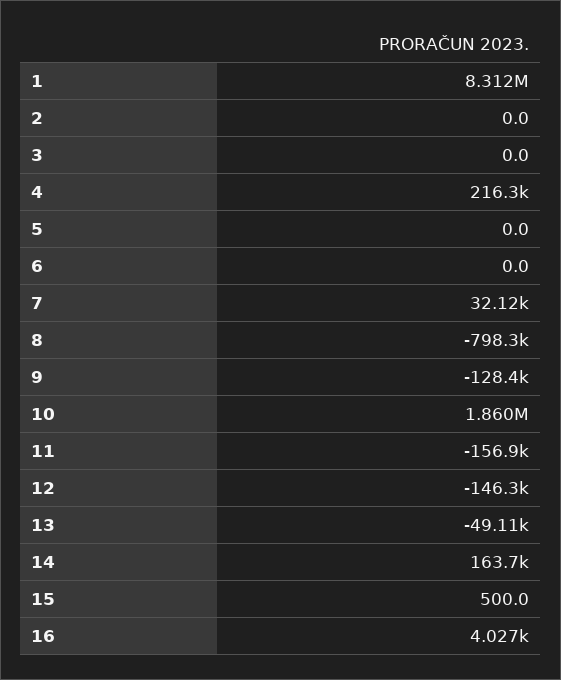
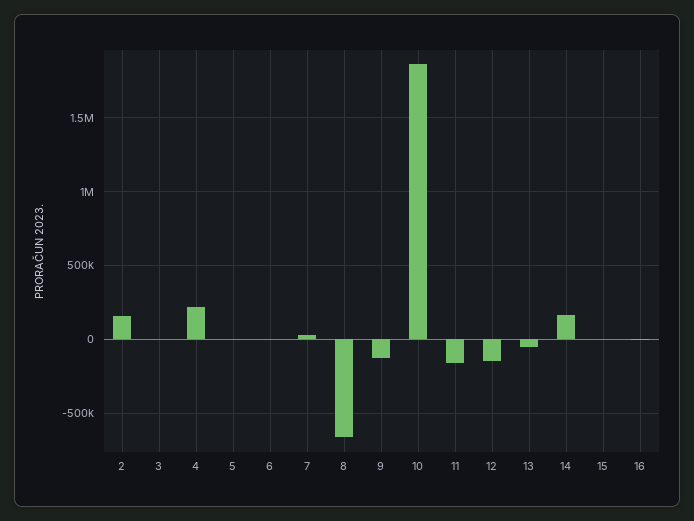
1: 8312000 -> none
2: 0 -> 150000
8: -798300 -> -650000

